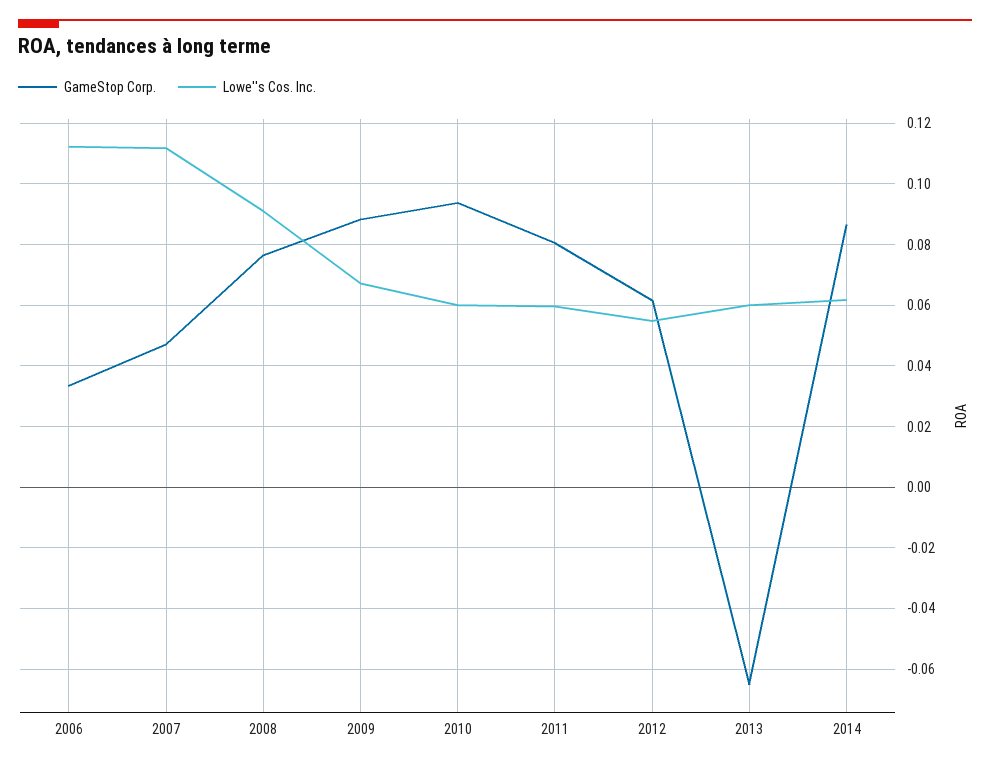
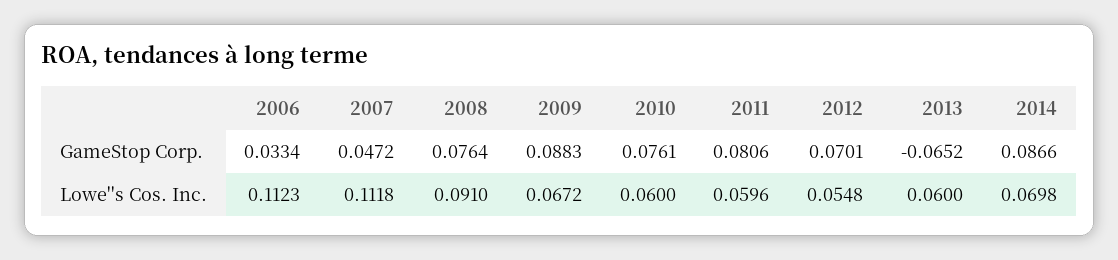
GameStop Corp., 2010: 0.094 -> 0.0761
GameStop Corp., 2012: 0.062 -> 0.0701
Lowe''s Cos. Inc., 2014: 0.062 -> 0.0698

